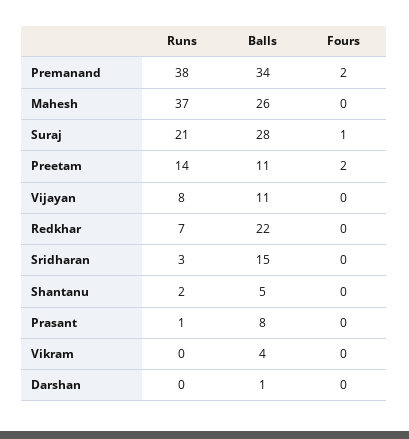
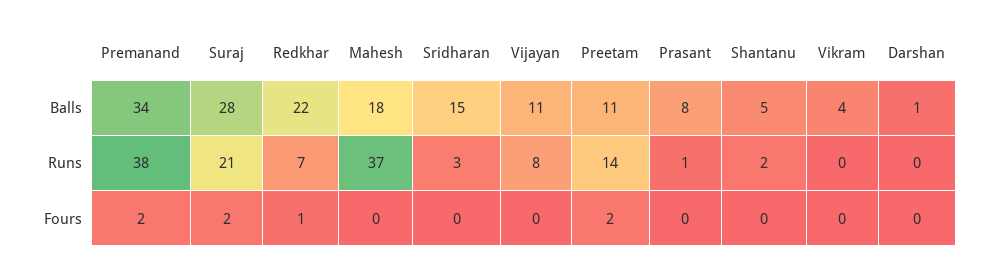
Balls, Mahesh: 26 -> 18
Fours, Suraj: 1 -> 2
Fours, Redkhar: 0 -> 1

